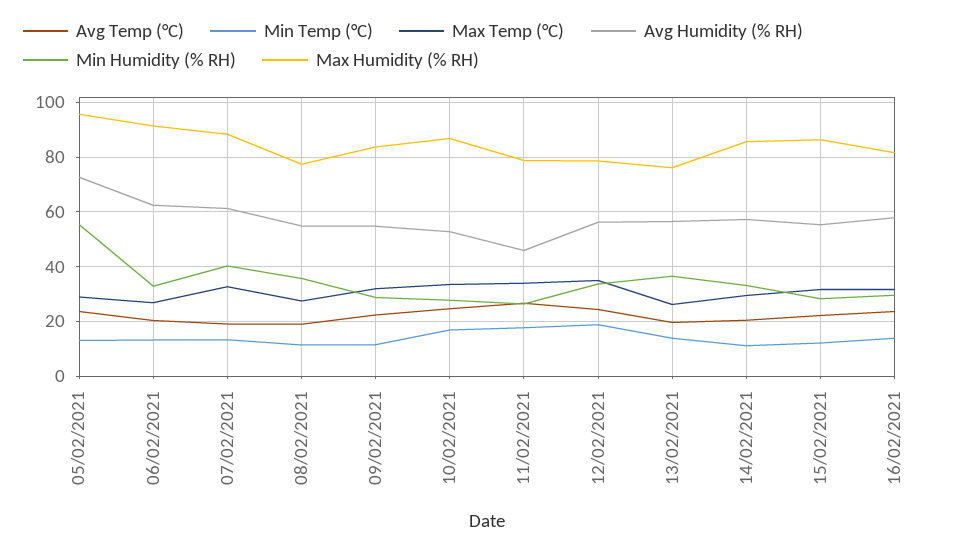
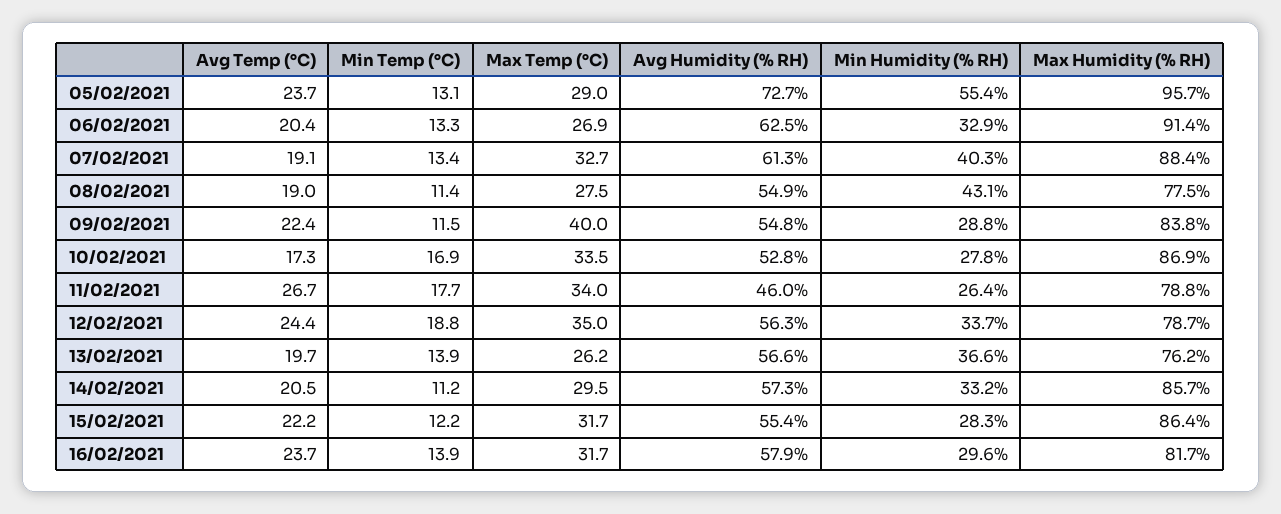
Min Humidity (% RH), 08/02/2021: 35 -> 43.1
Max Temp (°C), 09/02/2021: 32.5 -> 40
Avg Temp (°C), 10/02/2021: 25 -> 17.3

